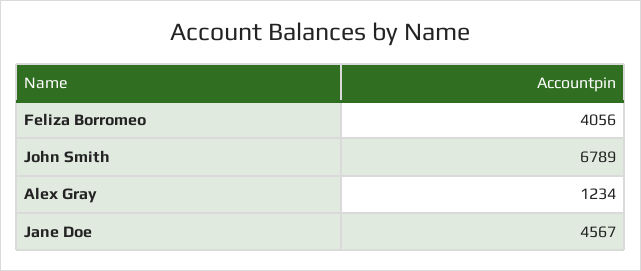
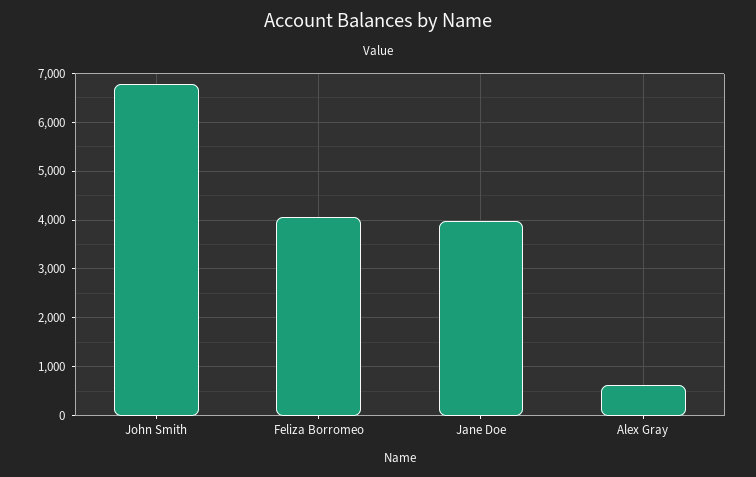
Alex Gray: 1234 -> 600
Jane Doe: 4567 -> 4000

